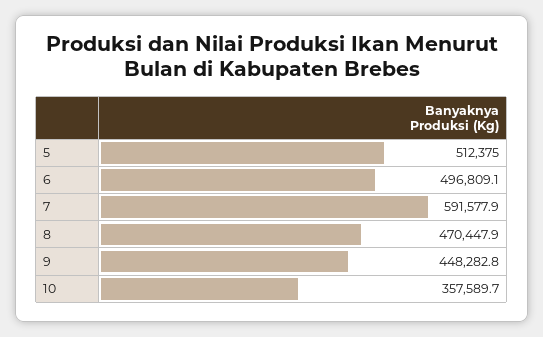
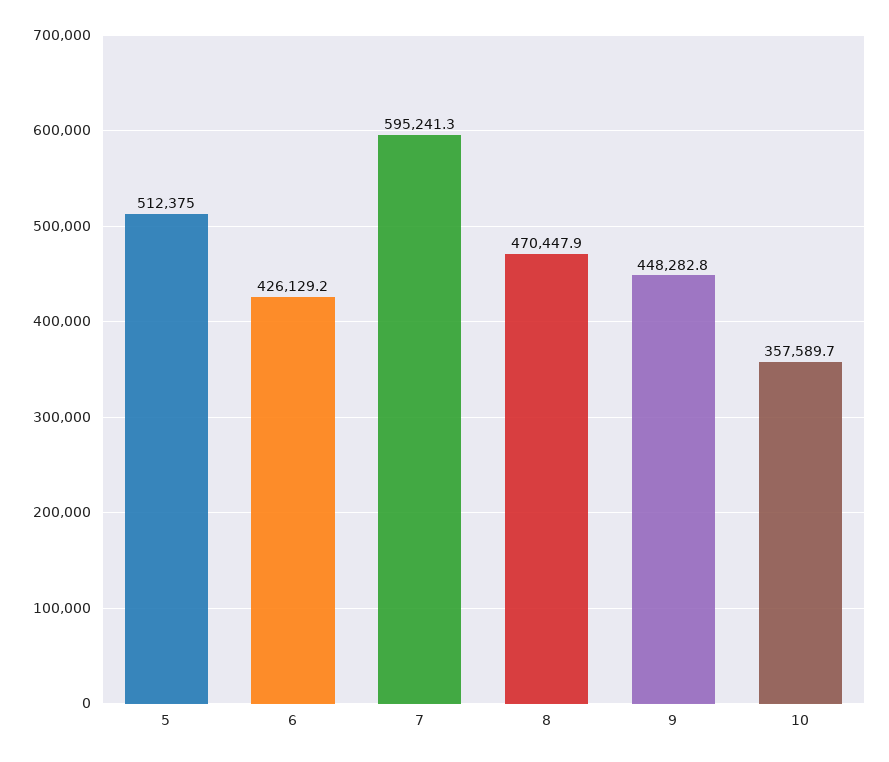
6: 496809.1 -> 426129.2
7: 591577.9 -> 595241.3

